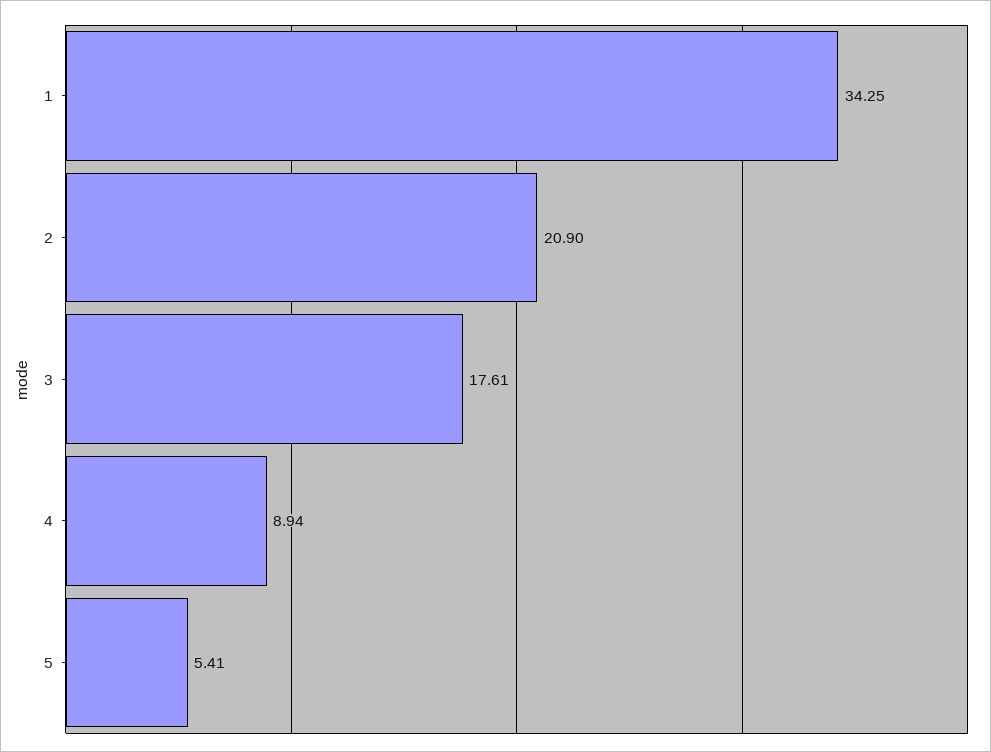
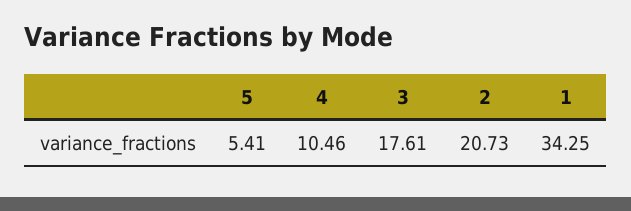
2: 20.9 -> 20.73
4: 8.94 -> 10.46

